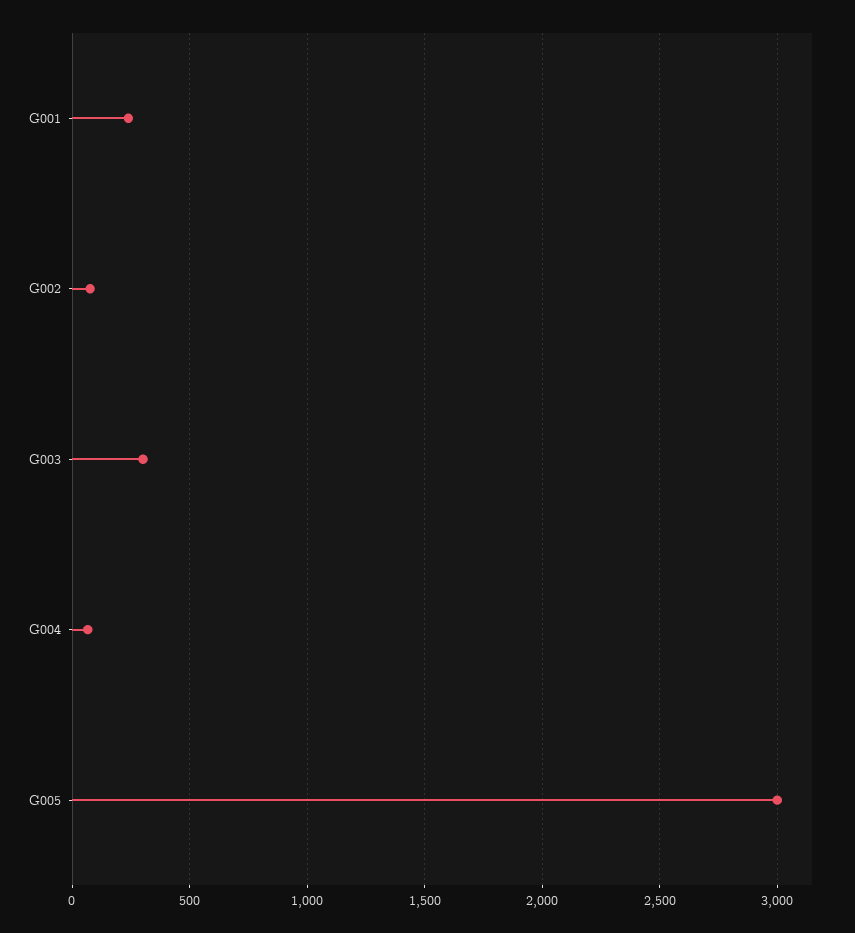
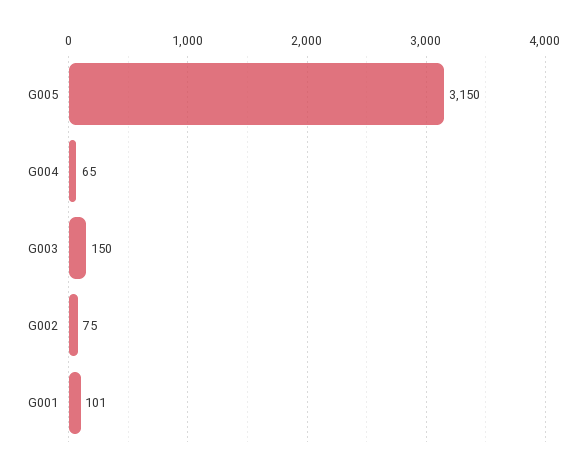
G001: 250 -> 101
G003: 300 -> 150
G005: 3000 -> 3150

